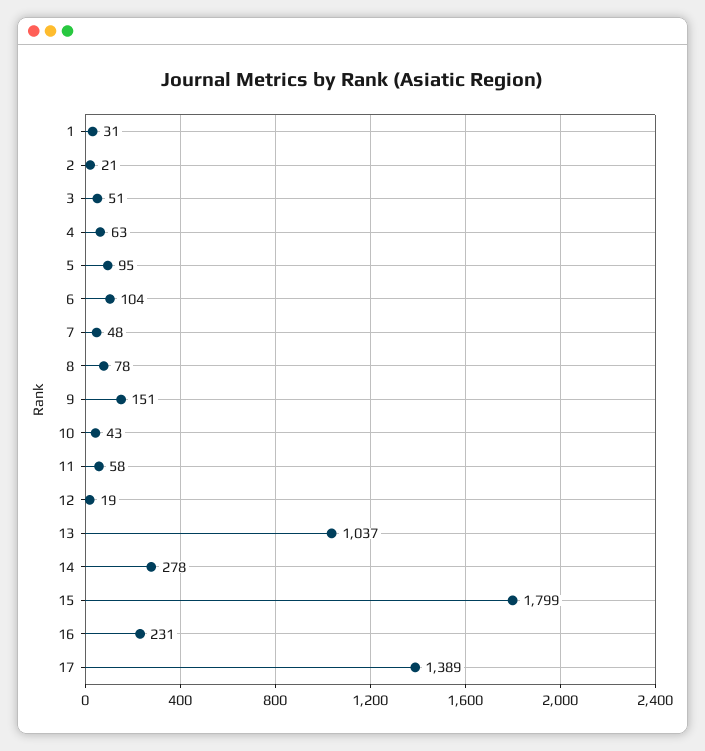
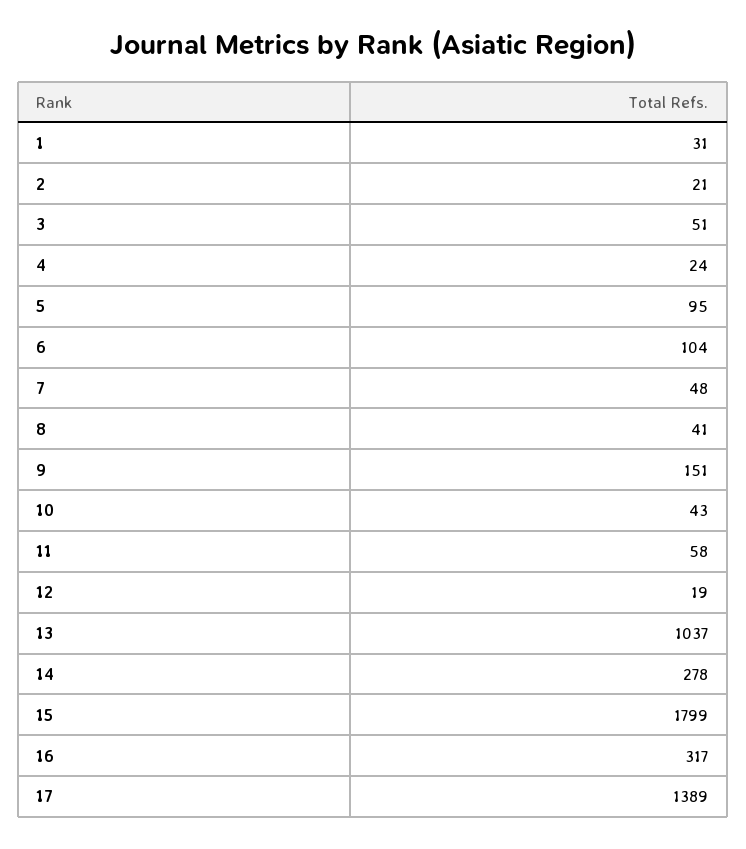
4: 63 -> 24
8: 78 -> 41
16: 231 -> 317

